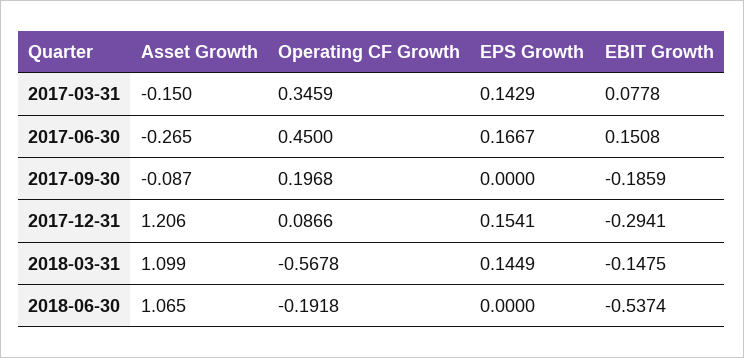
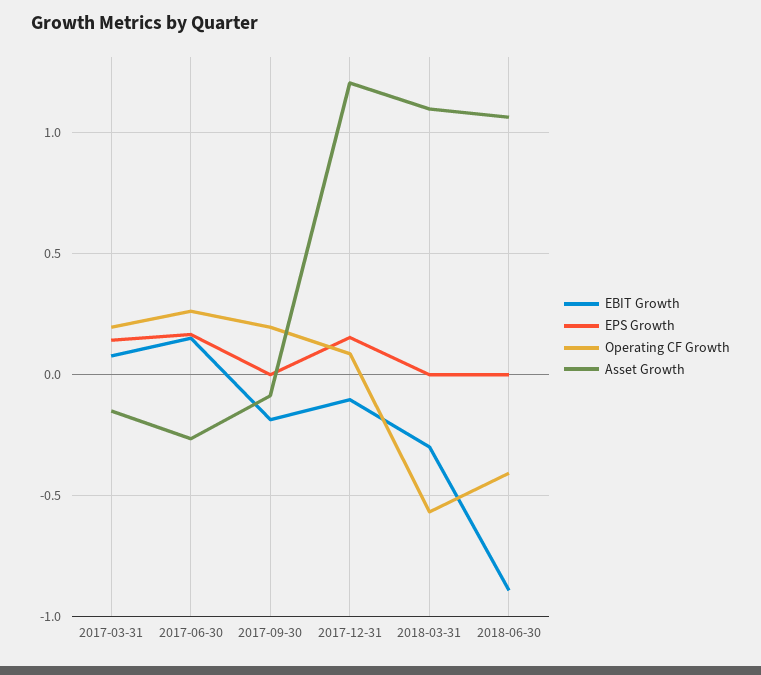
Operating CF Growth, 2017-03-31: 0.3459 -> 0.2
Operating CF Growth, 2017-06-30: 0.45 -> 0.25
EBIT Growth, 2017-12-31: -0.2941 -> -0.1
EPS Growth, 2018-03-31: 0.1449 -> 0
EBIT Growth, 2018-03-31: -0.1475 -> -0.3
Operating CF Growth, 2018-06-30: -0.1918 -> -0.4
EBIT Growth, 2018-06-30: -0.5374 -> -0.9

